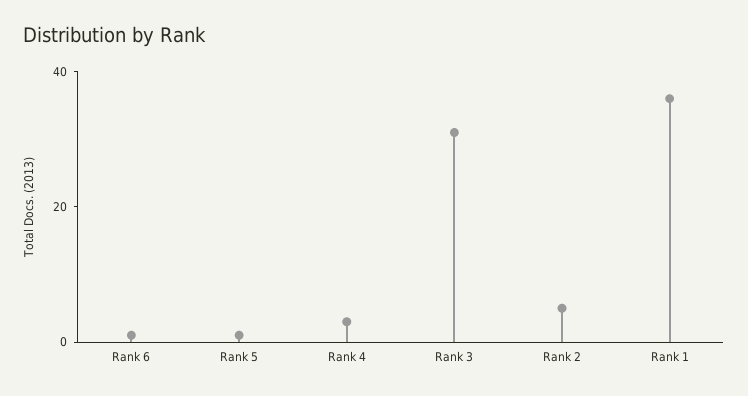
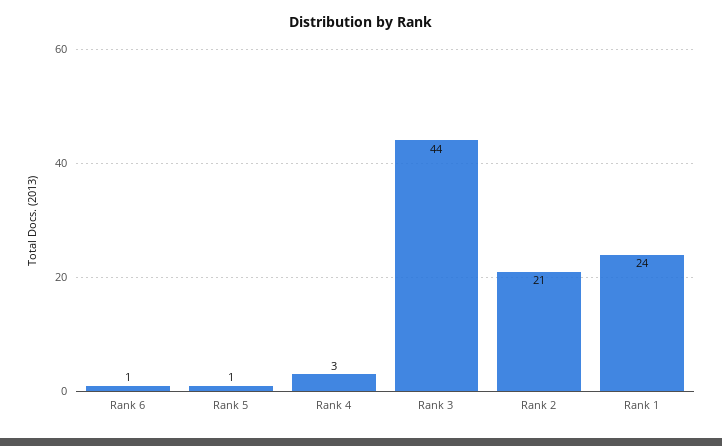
Rank 3: 30 -> 44
Rank 2: 5 -> 21
Rank 1: 35 -> 24

